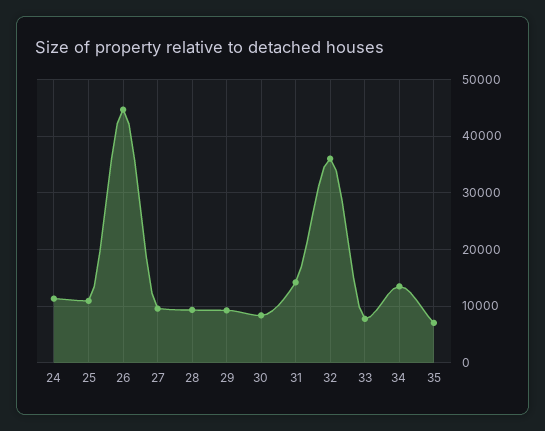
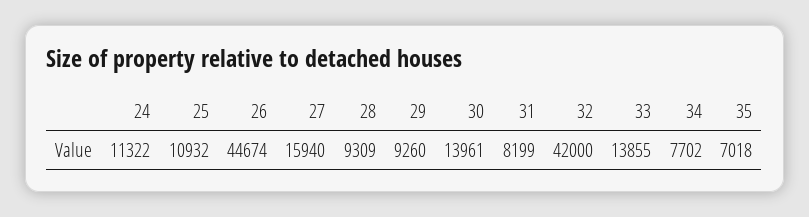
27: 10000 -> 15940
30: 8000 -> 13961
31: 14000 -> 8199
32: 36000 -> 42000
33: 8000 -> 13855
34: 14000 -> 7702

